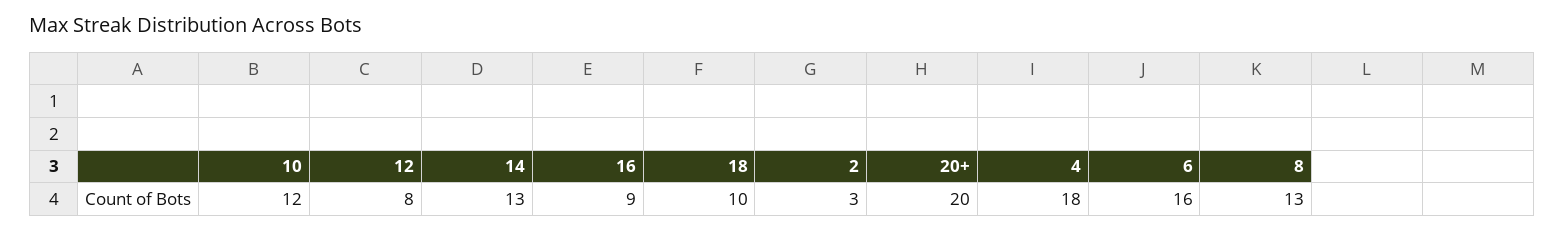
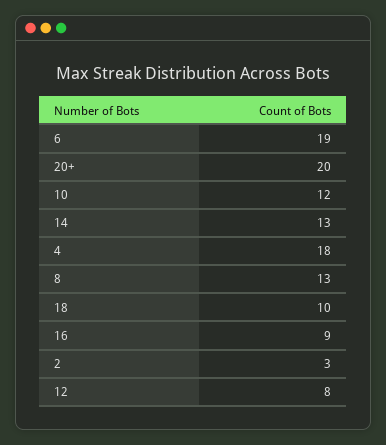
6: 16 -> 19

